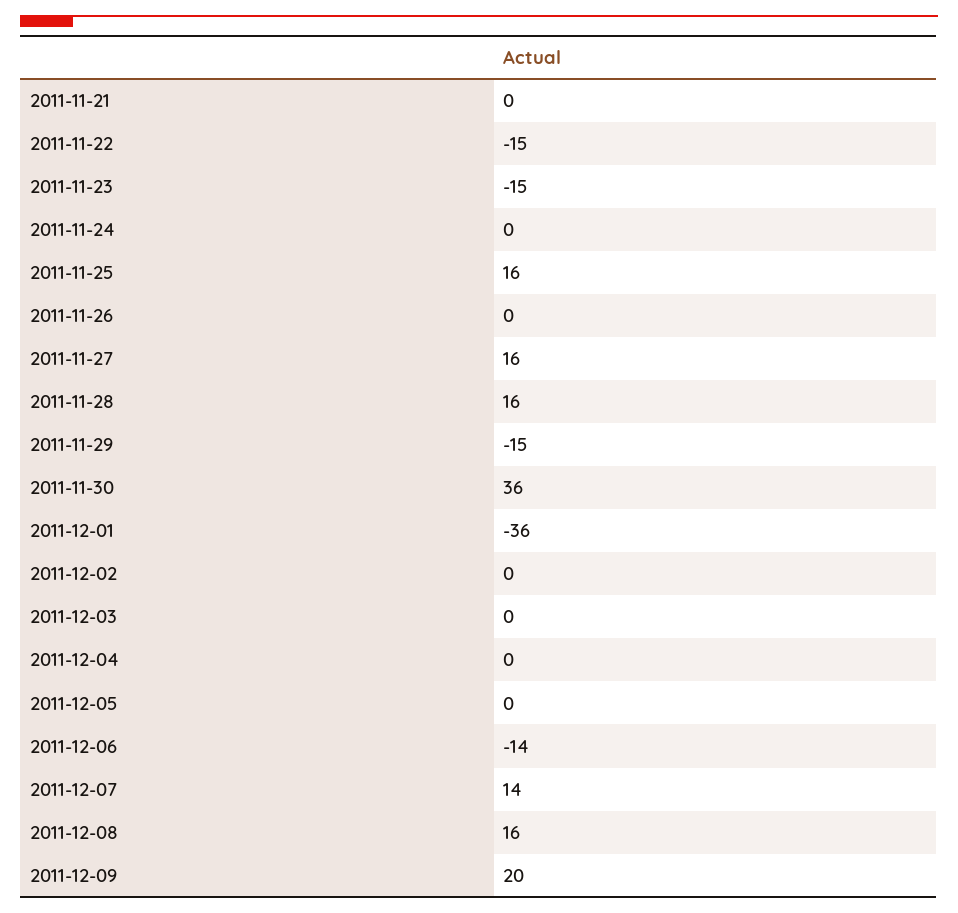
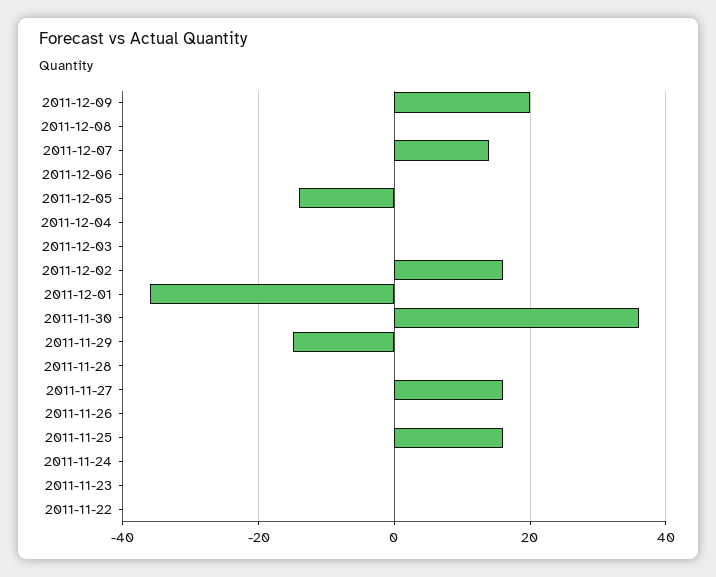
2011-11-21: 0 -> none
2011-11-22: -15 -> 0
2011-11-23: -15 -> 0
2011-11-28: 16 -> 0
2011-12-02: 0 -> 15
2011-12-05: 0 -> -15
2011-12-06: -14 -> 0
2011-12-08: 16 -> 0

